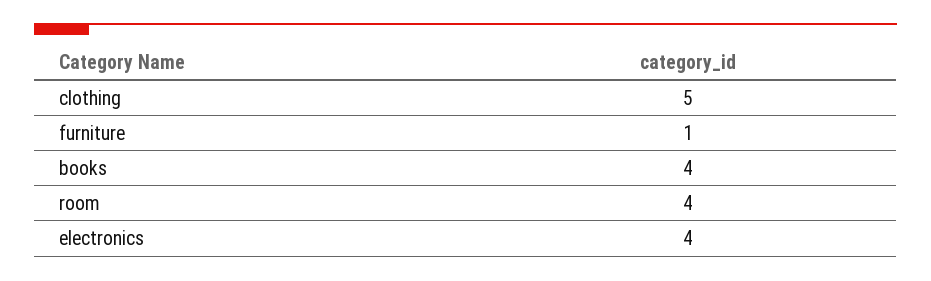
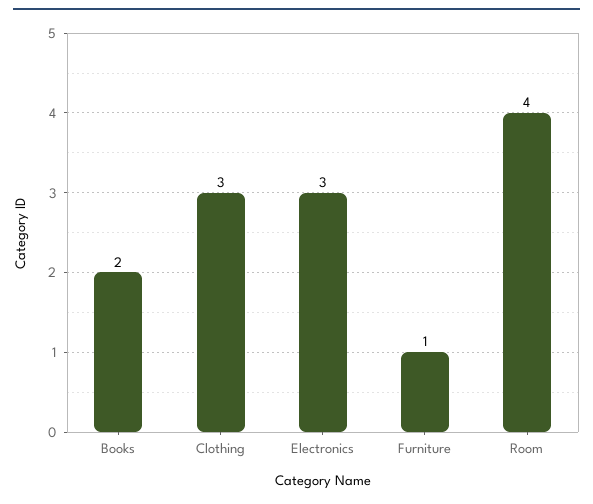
clothing: 5 -> 3
books: 4 -> 2
electronics: 4 -> 3

